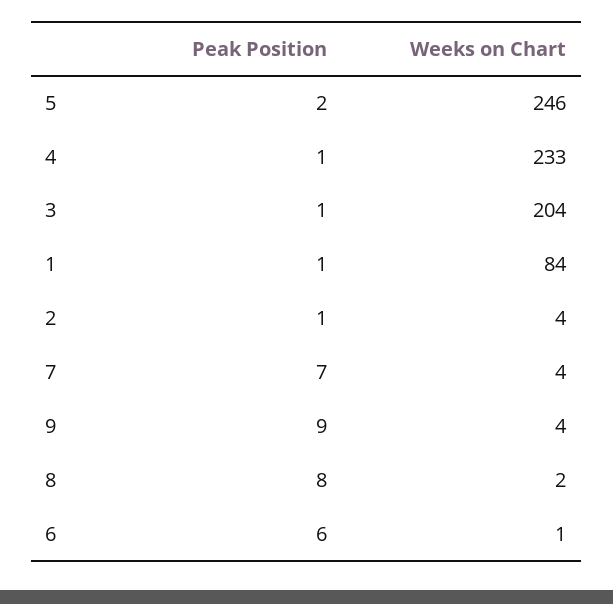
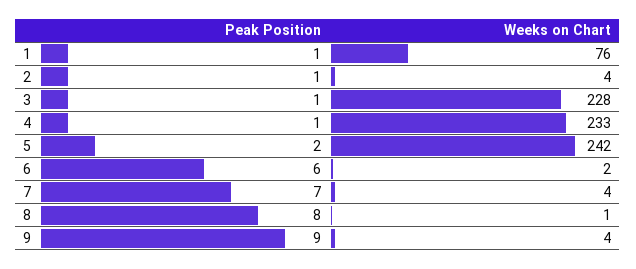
Weeks on Chart, 5: 246 -> 242
Weeks on Chart, 3: 204 -> 228
Weeks on Chart, 1: 84 -> 76
Weeks on Chart, 8: 2 -> 1
Weeks on Chart, 6: 1 -> 2

